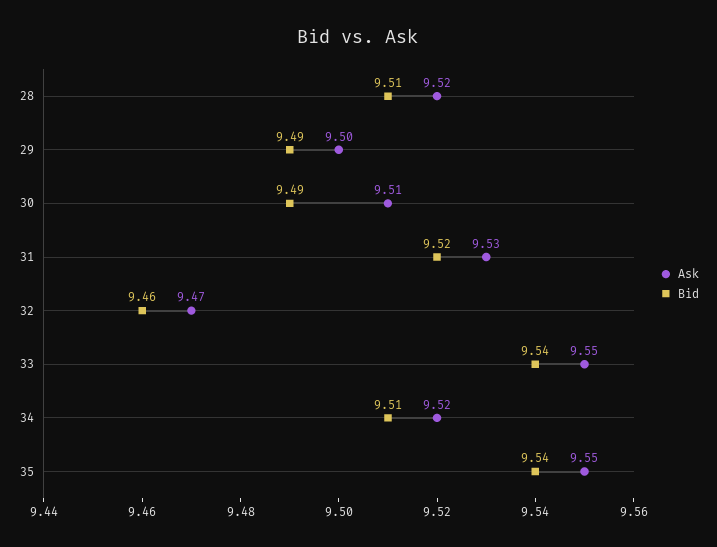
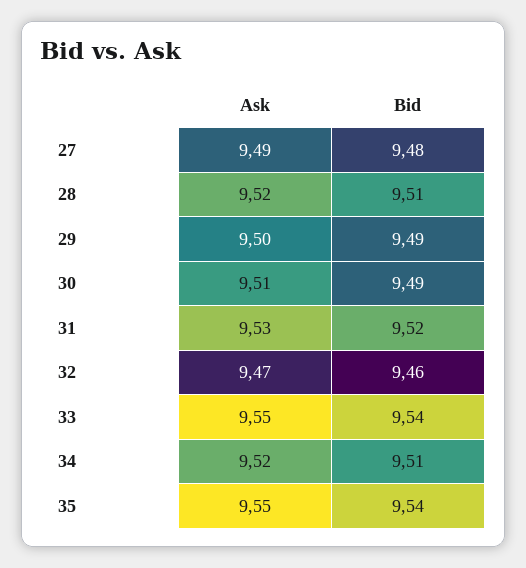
Ask, 27: none -> 9.49
Bid, 27: none -> 9.48

